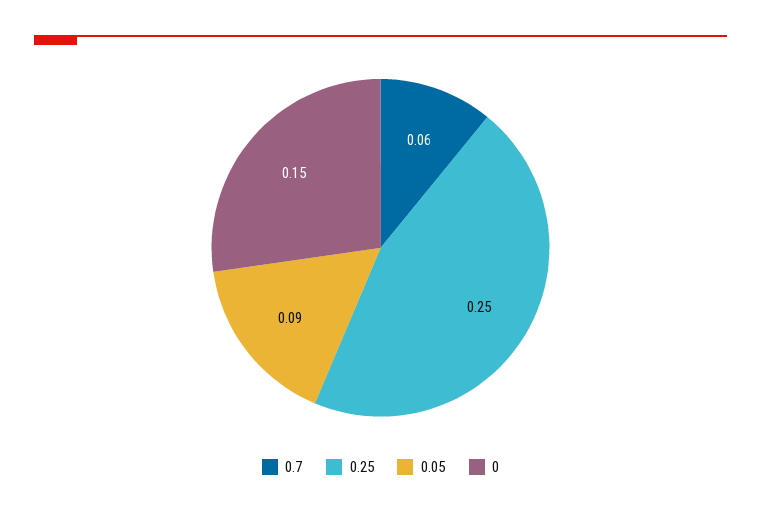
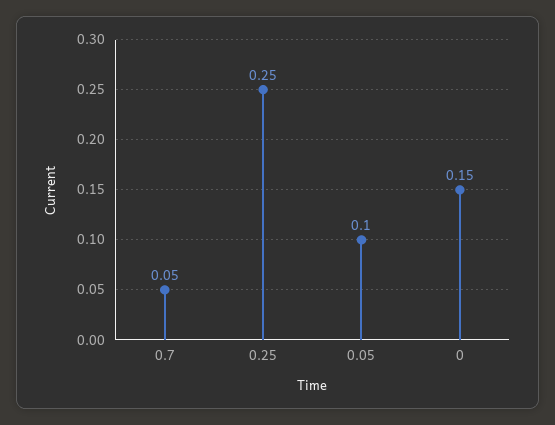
0.7: 0.06 -> 0.05
0.05: 0.09 -> 0.1

